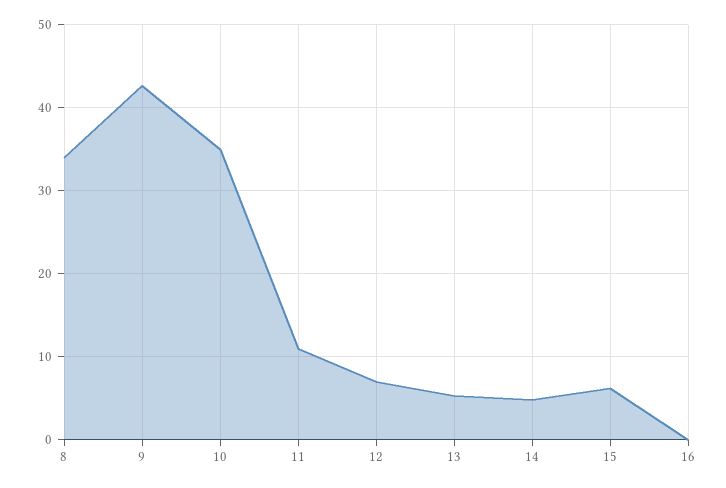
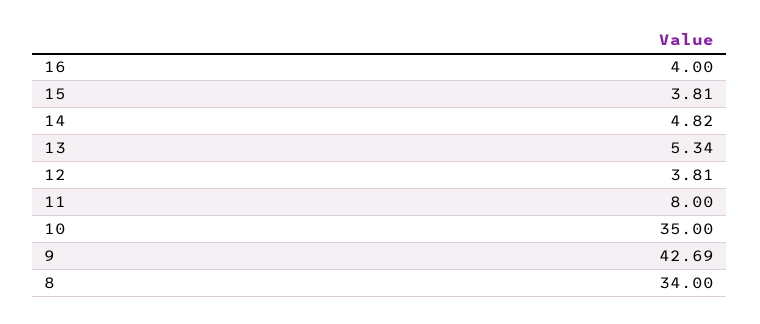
11: 11 -> 8
12: 7 -> 3.81
15: 6 -> 3.81
16: 0 -> 4

